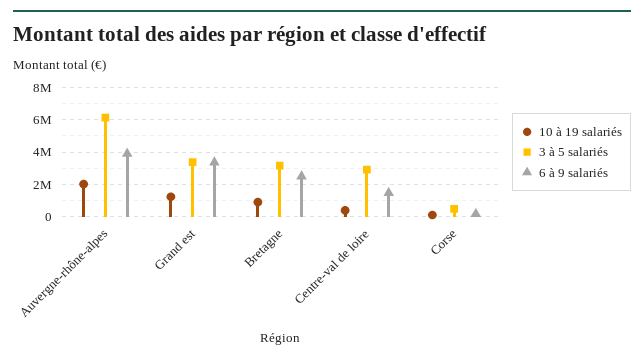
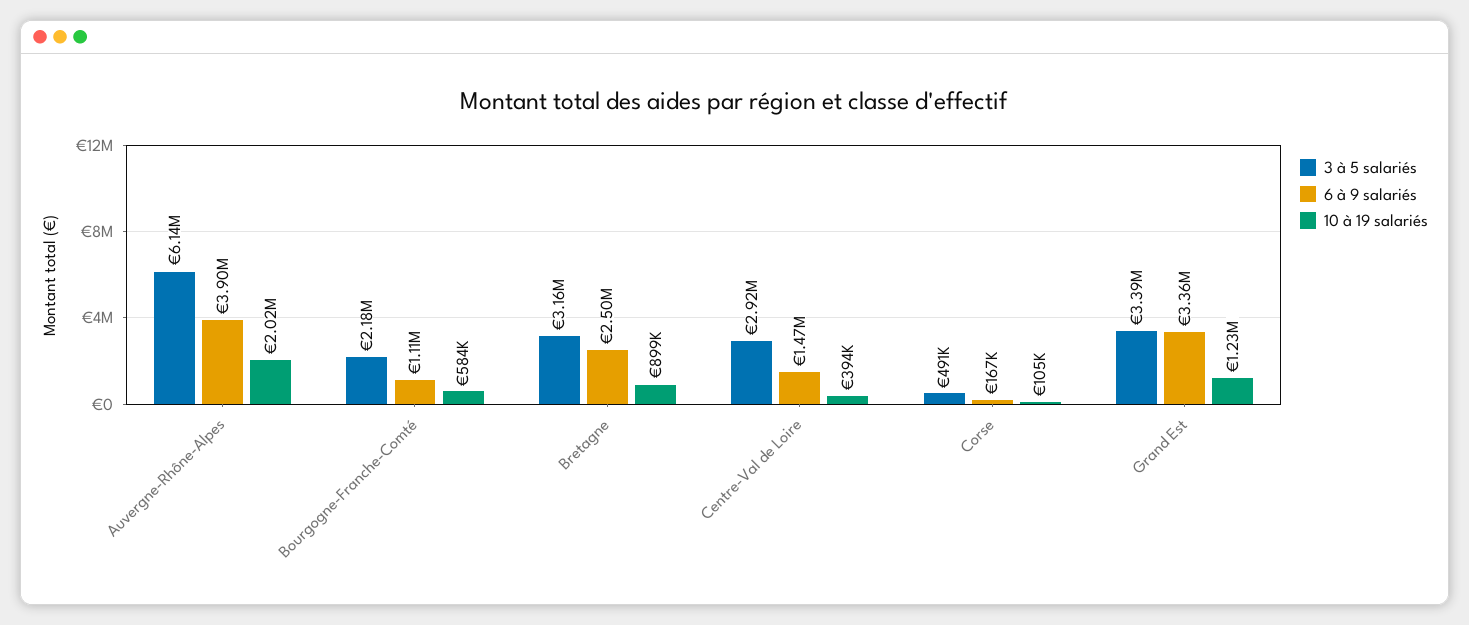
3 à 5 salariés, Bourgogne-Franche-Comté: none -> 2180000
6 à 9 salariés, Bourgogne-Franche-Comté: none -> 1110000
10 à 19 salariés, Bourgogne-Franche-Comté: none -> 584000

